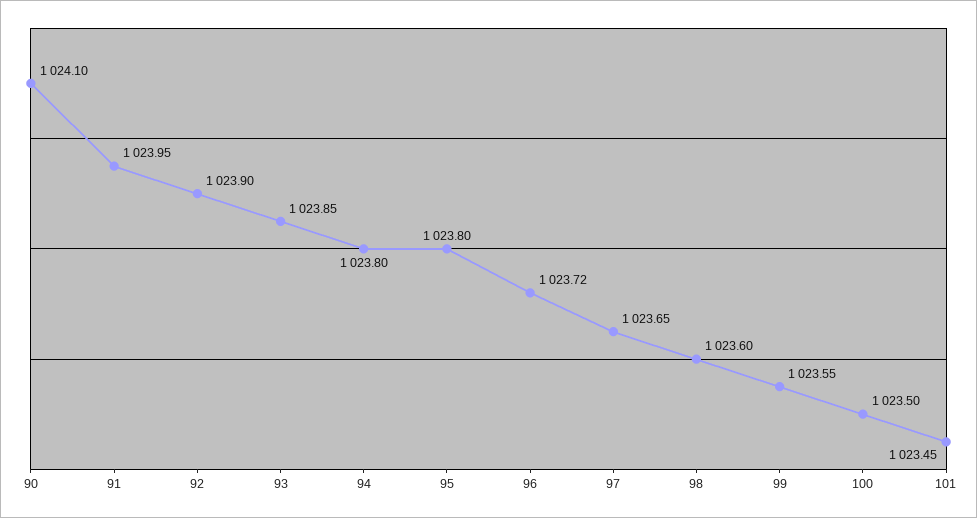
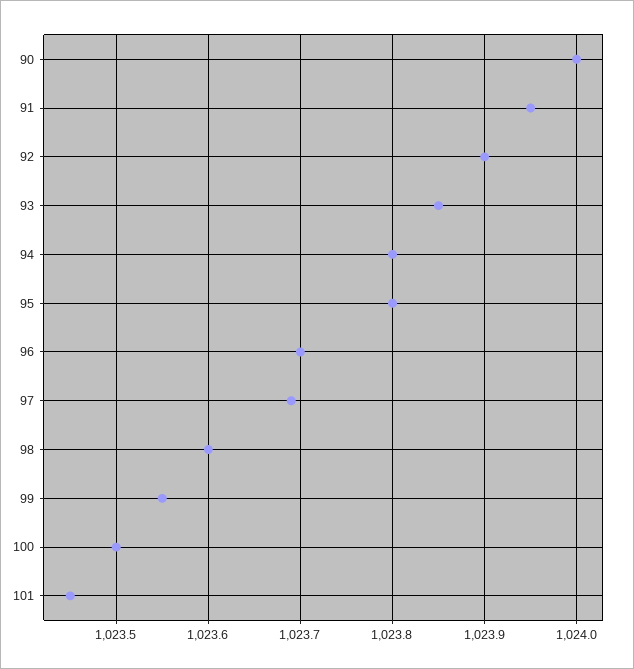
90: 1024.1 -> 1024
96: 1023.72 -> 1023.7
97: 1023.65 -> 1023.69

